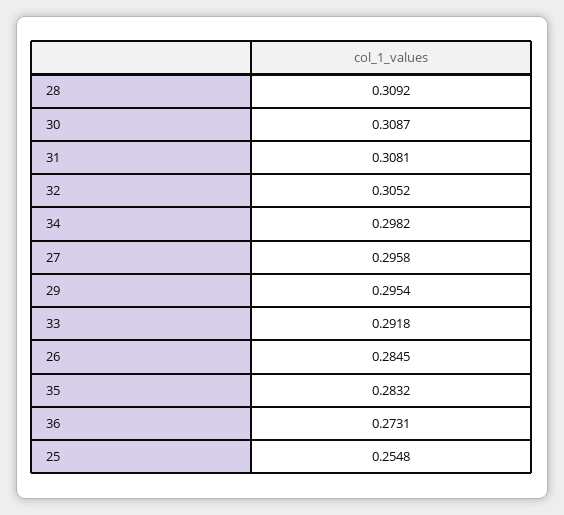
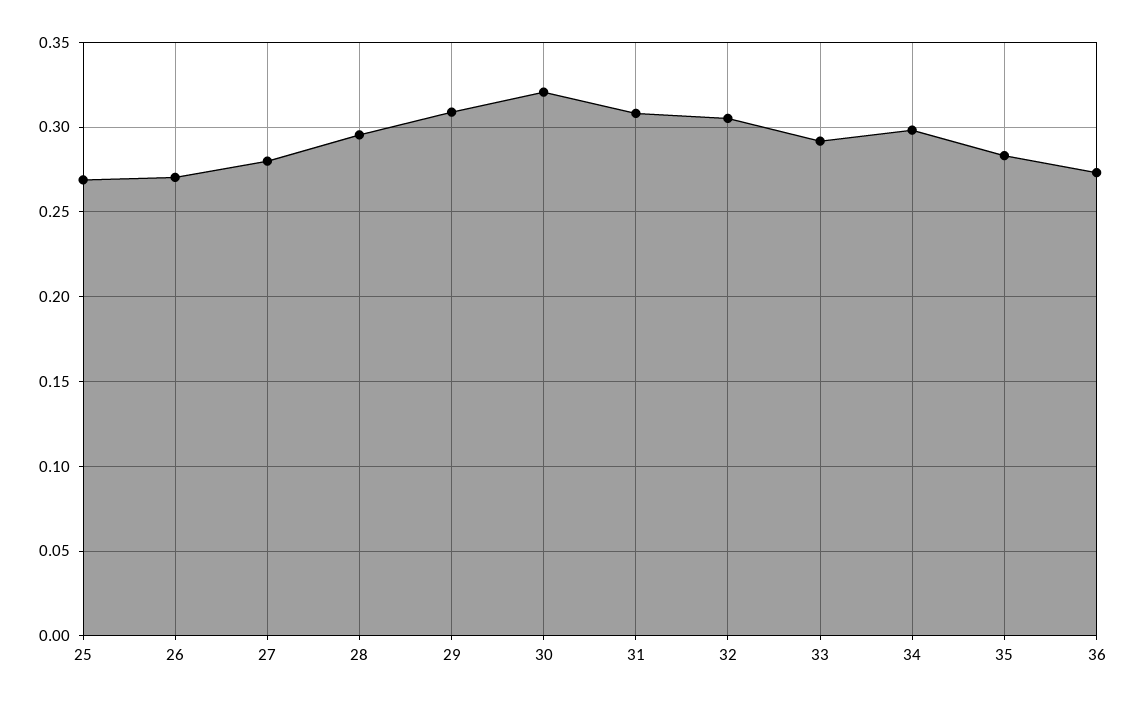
28: 0.3092 -> 0.295
30: 0.3087 -> 0.32
27: 0.2958 -> 0.28
29: 0.2954 -> 0.31
26: 0.2845 -> 0.27
25: 0.2548 -> 0.27

